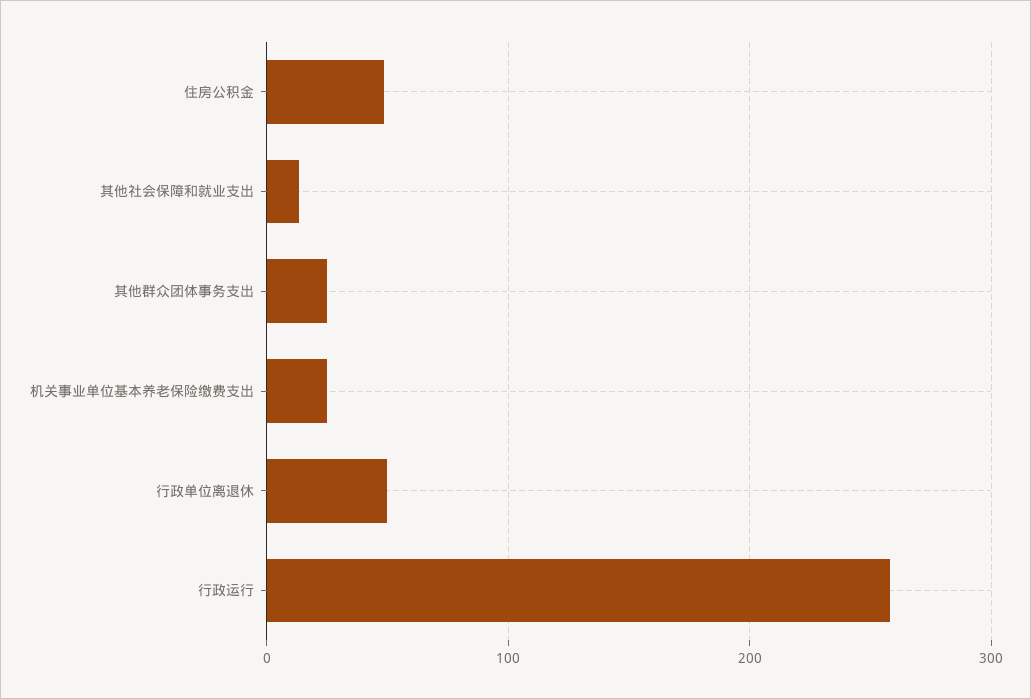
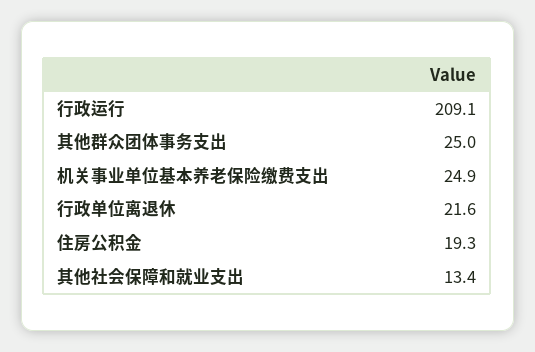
住房公积金: 50 -> 19.3
行政单位离退休: 50 -> 21.6
行政运行: 260 -> 209.1

